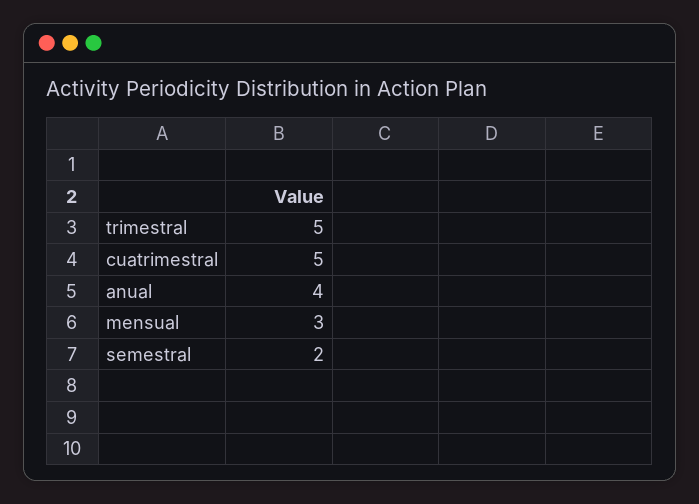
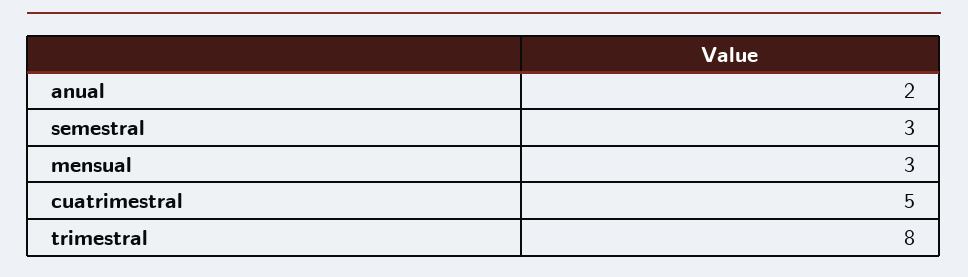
trimestral: 5 -> 8
anual: 4 -> 2
semestral: 2 -> 3

